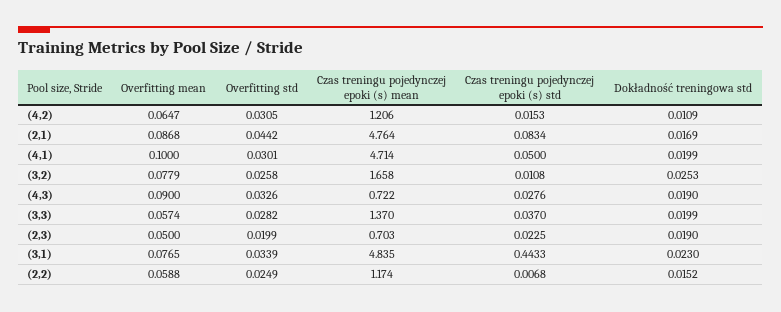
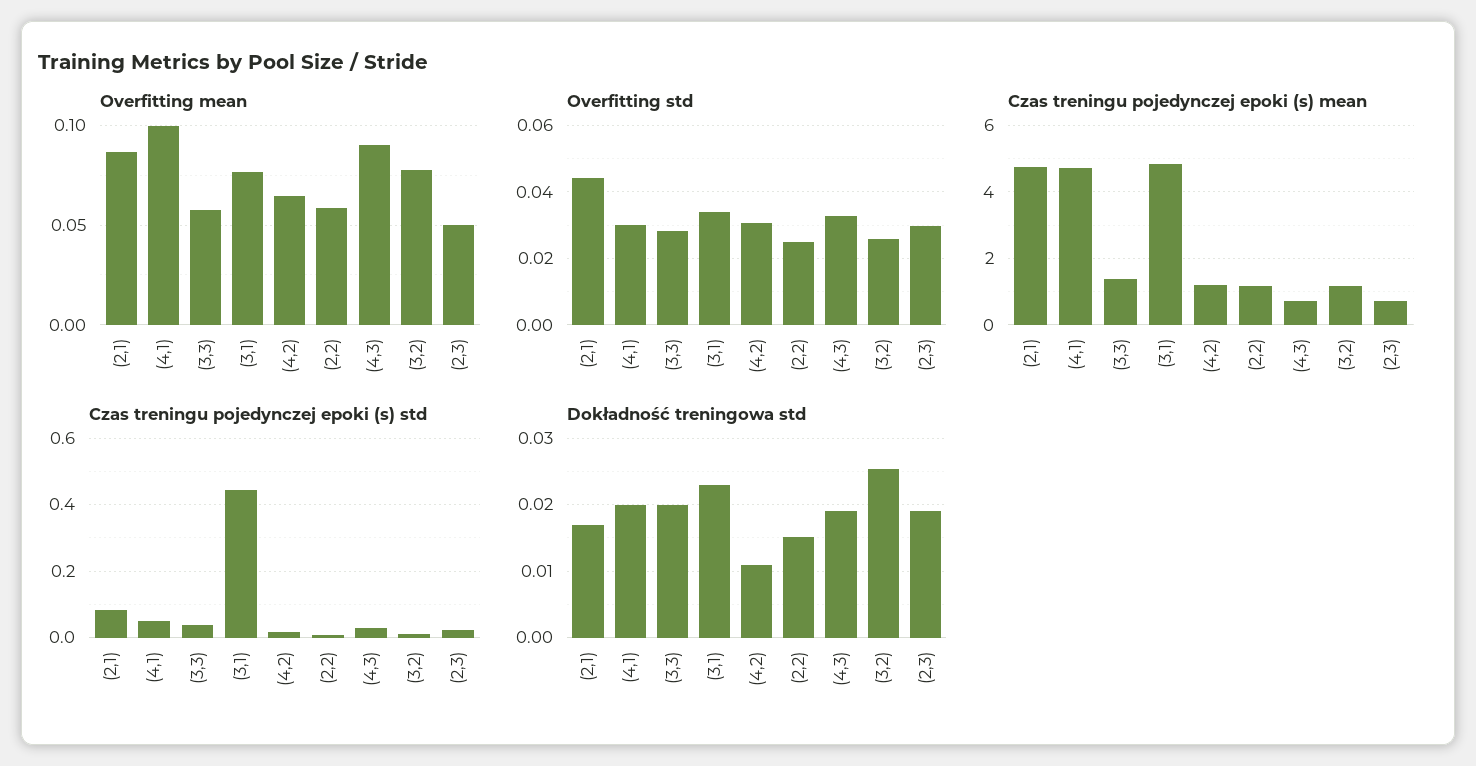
Czas treningu pojedynczej epoki (s) mean, (3,2): 1.658 -> 1.2
Overfitting std, (2,3): 0.0199 -> 0.03

